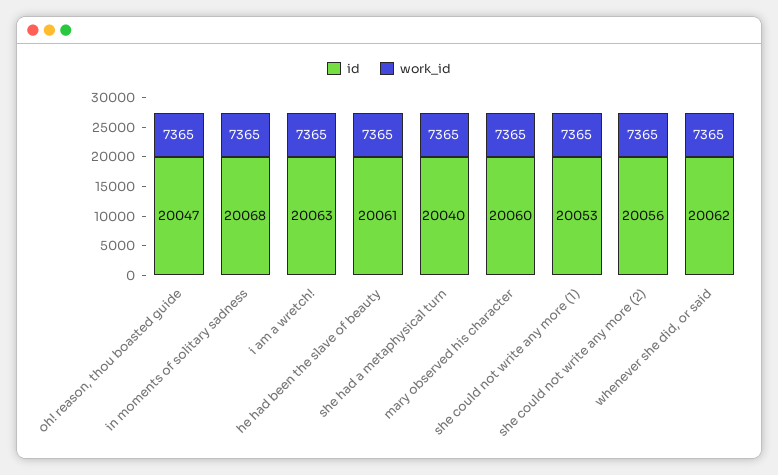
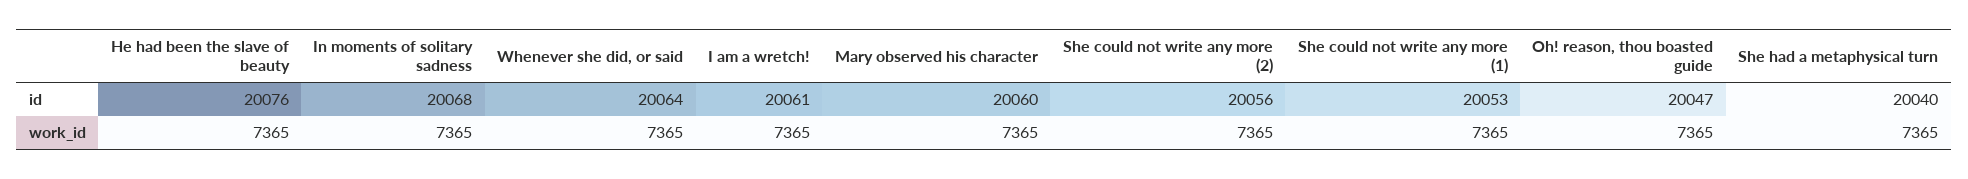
id, i am a wretch!: 20063 -> 20061
id, he had been the slave of beauty: 20061 -> 20076
id, whenever she did, or said: 20062 -> 20064

